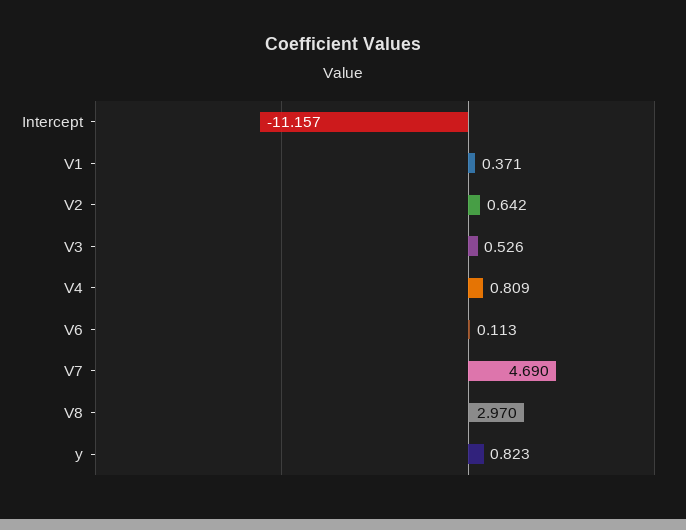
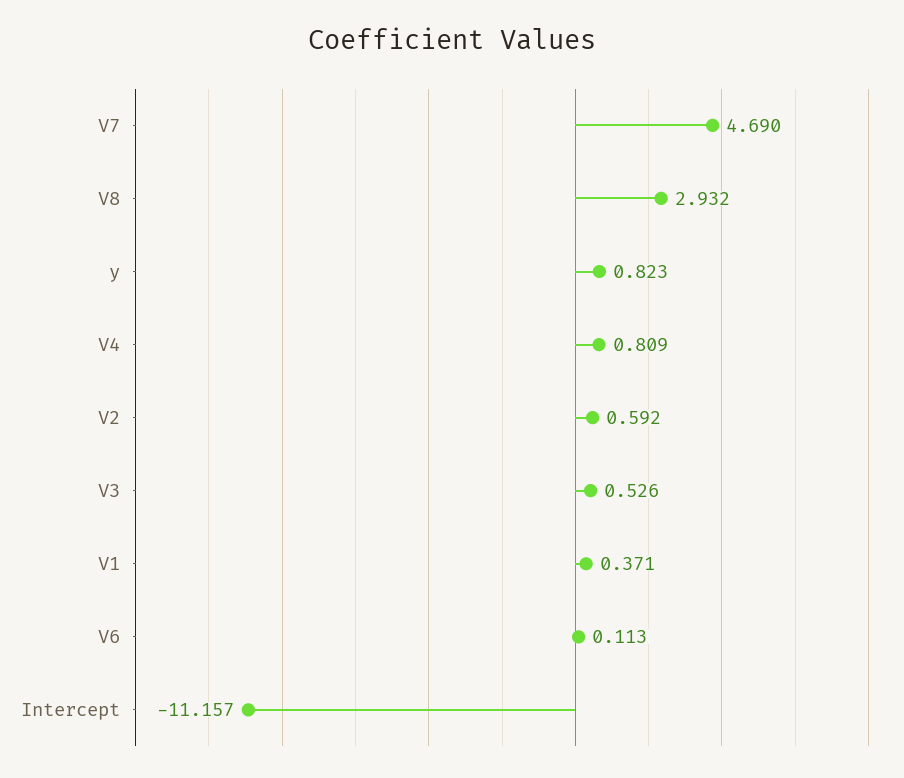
V2: 0.642 -> 0.592
V8: 2.97 -> 2.932

